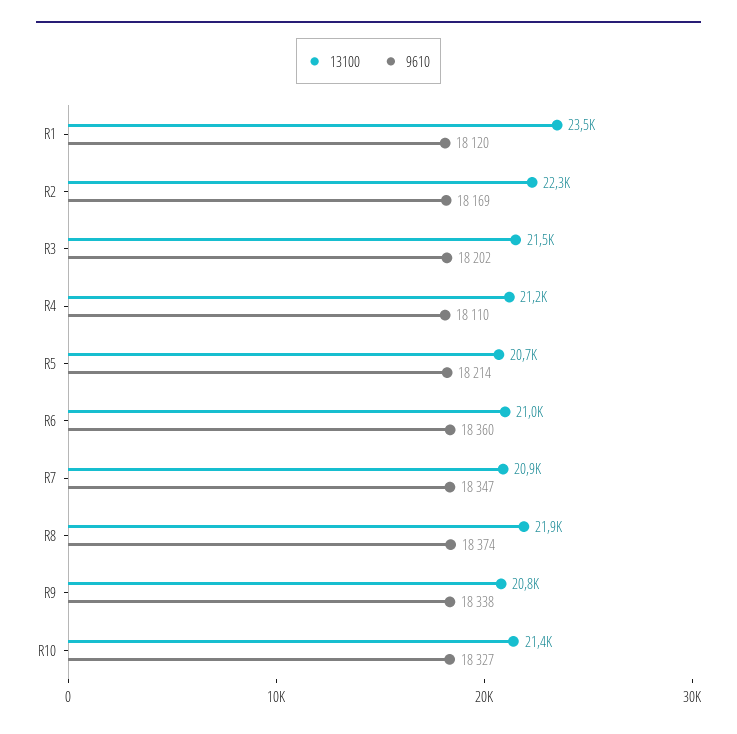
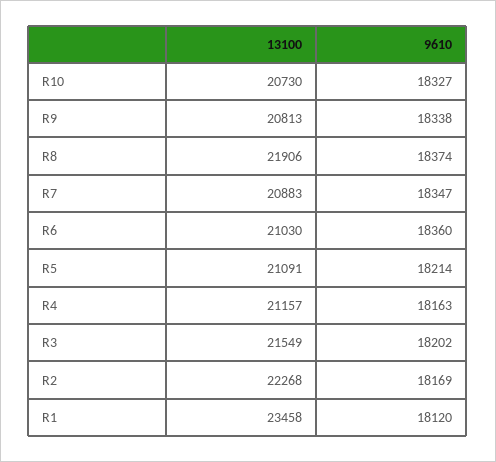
9610, R4: 18110 -> 18163
13100, R5: 20700 -> 21091
13100, R10: 21400 -> 20730

